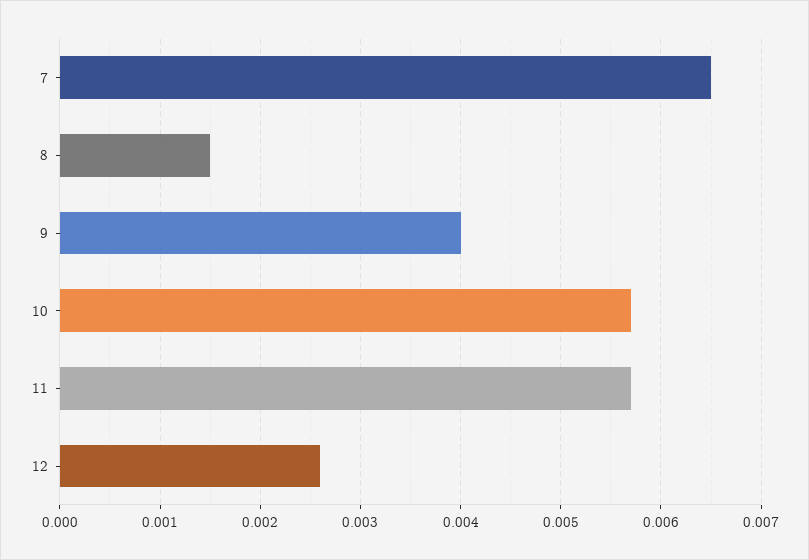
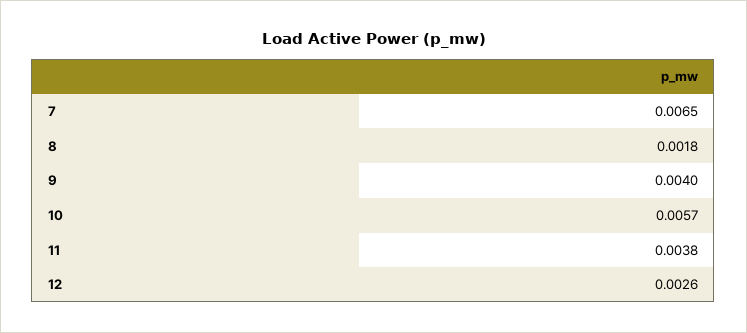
8: 0.0015 -> 0.0018
11: 0.0057 -> 0.0038

